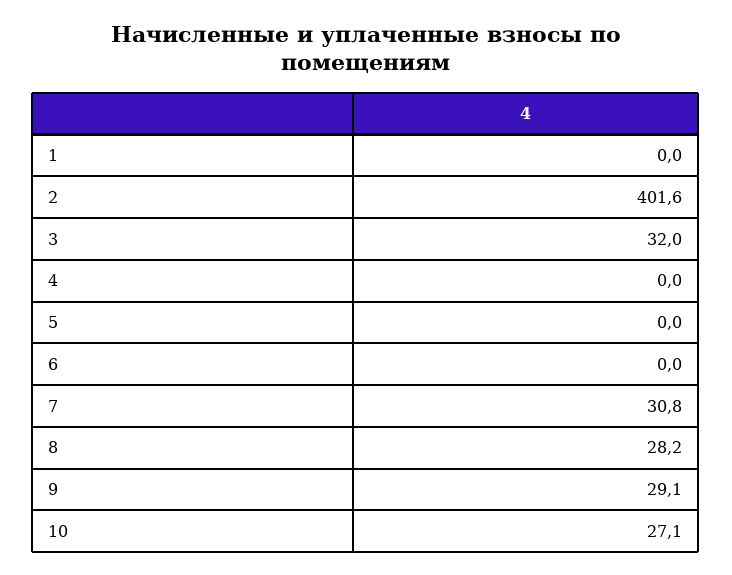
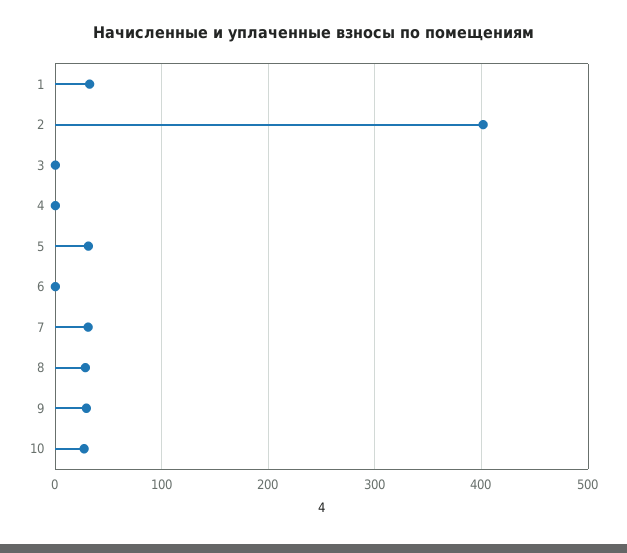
1: 0 -> 30
3: 32 -> 0
5: 0 -> 30

